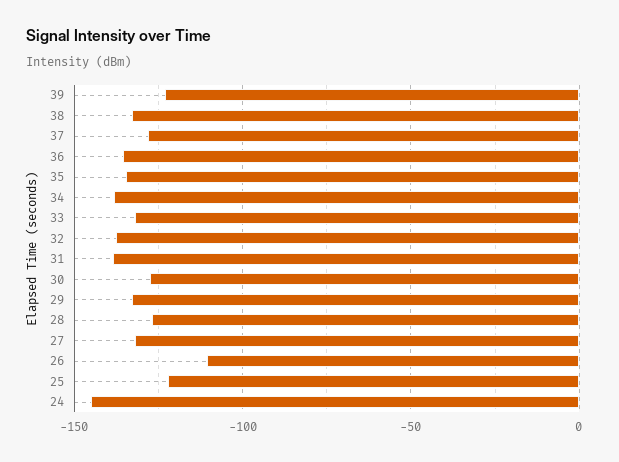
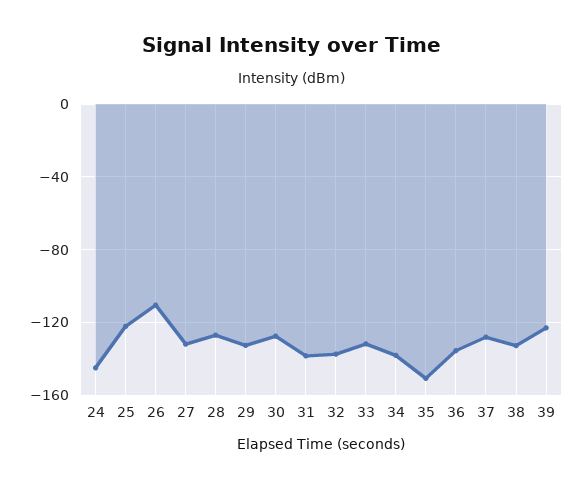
35: -135 -> -150

